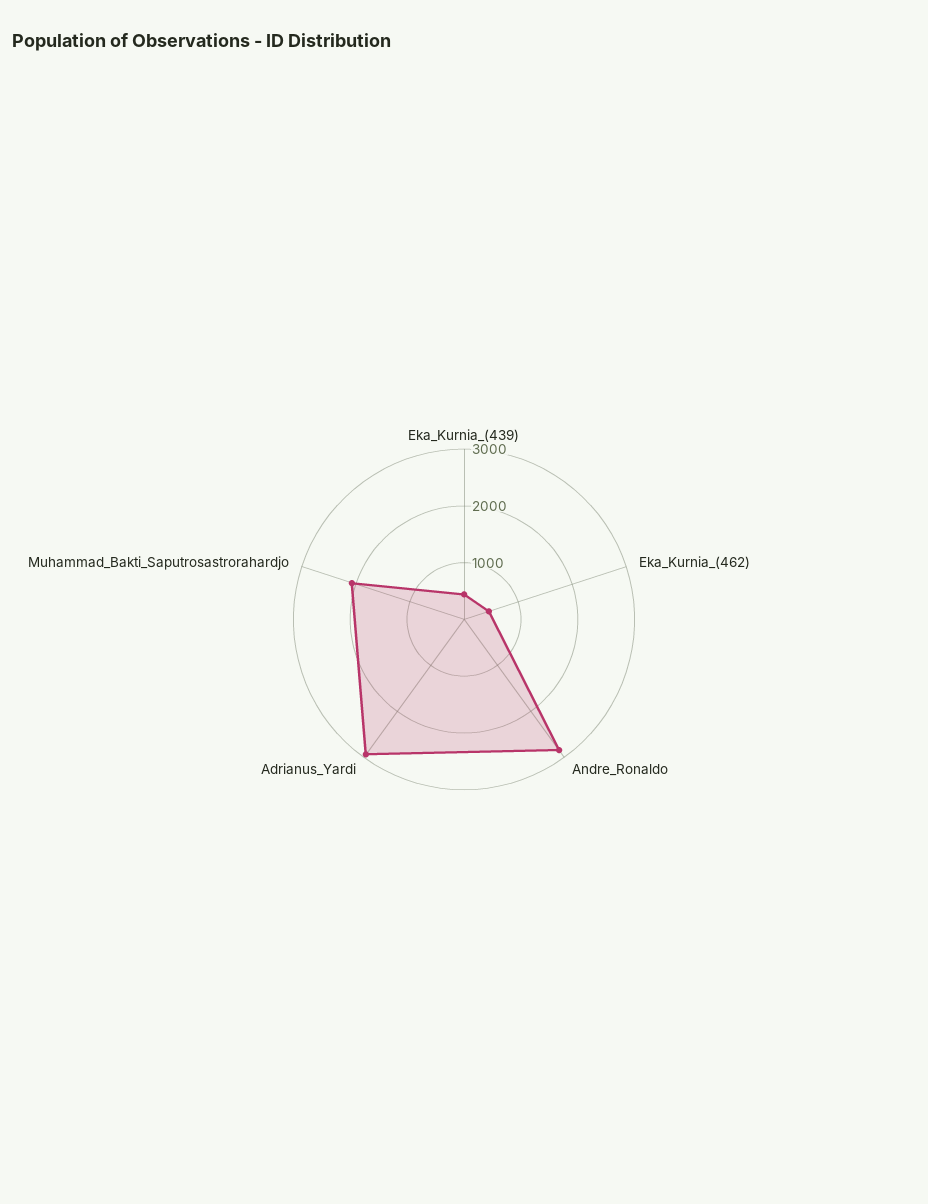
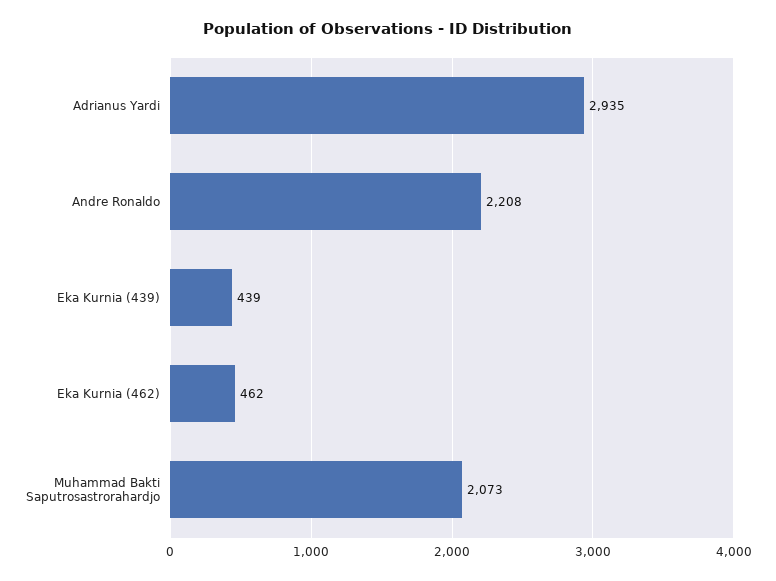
Andre_Ronaldo: 2800 -> 2208

